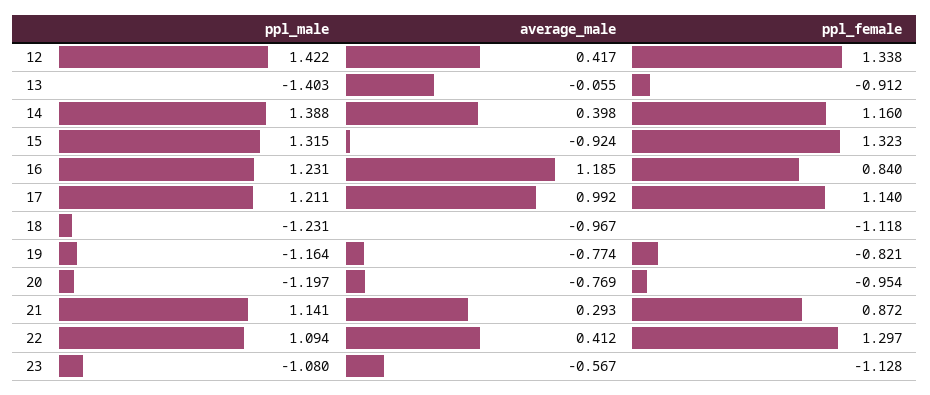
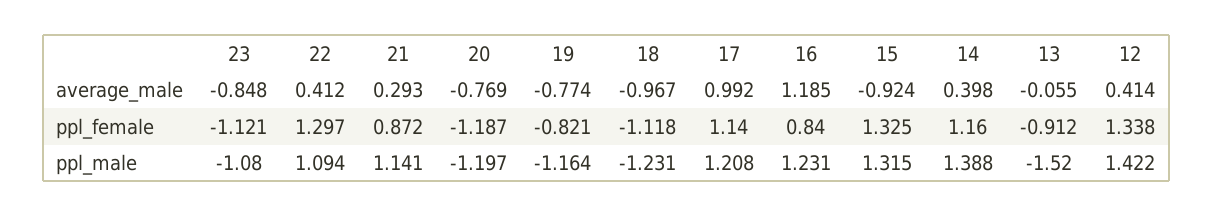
average_male, 12: 0.417 -> 0.414
ppl_male, 13: -1.403 -> -1.52
ppl_female, 15: 1.323 -> 1.325
ppl_male, 17: 1.211 -> 1.208
ppl_female, 20: -0.954 -> -1.187
average_male, 23: -0.567 -> -0.848
ppl_female, 23: -1.128 -> -1.121

